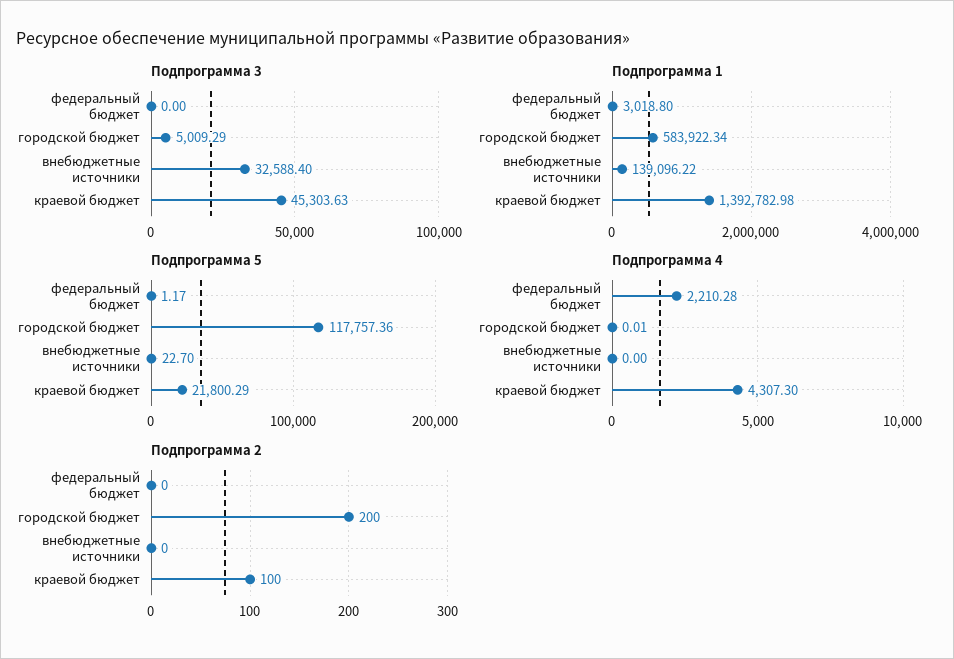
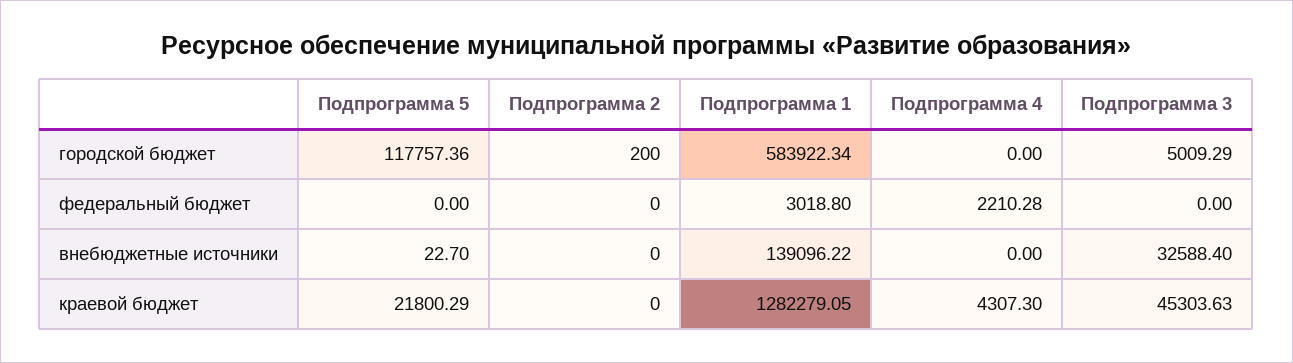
Подпрограмма 1, краевой бюджет: 1392782.98 -> 1282279.05
Подпрограмма 5, федеральный бюджет: 1.17 -> 0
Подпрограмма 4, городской бюджет: 0.01 -> 0
Подпрограмма 2, краевой бюджет: 100 -> 0

